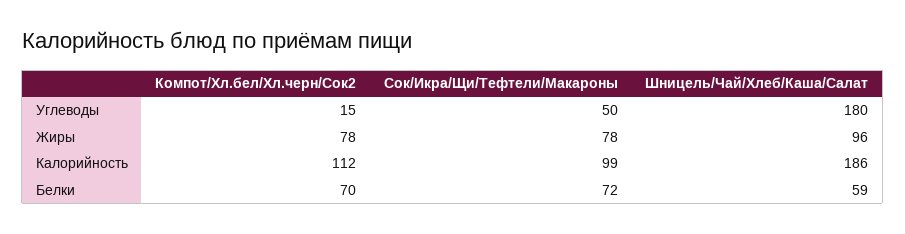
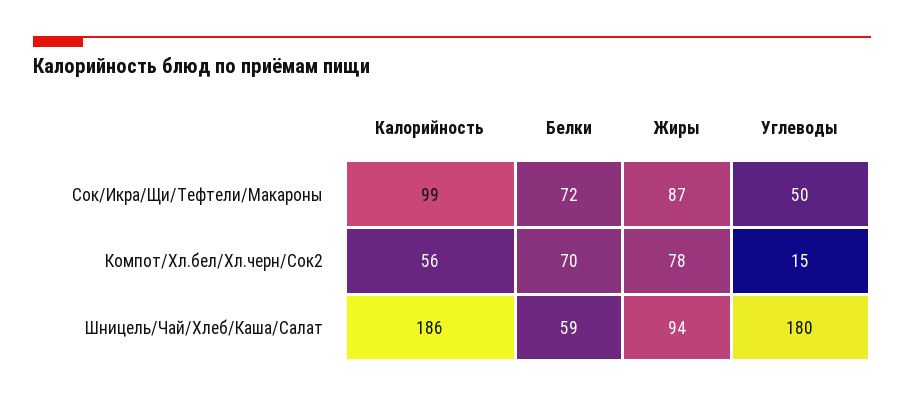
Сок/Икра/Щи/Тефтели/Макароны, Жиры: 78 -> 87
Шницель/Чай/Хлеб/Каша/Салат, Жиры: 96 -> 94
Компот/Хл.бел/Хл.черн/Сок2, Калорийность: 112 -> 56

